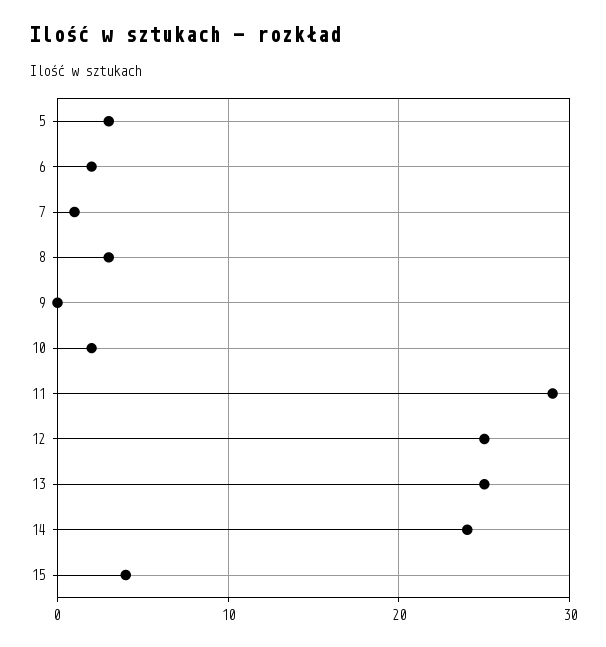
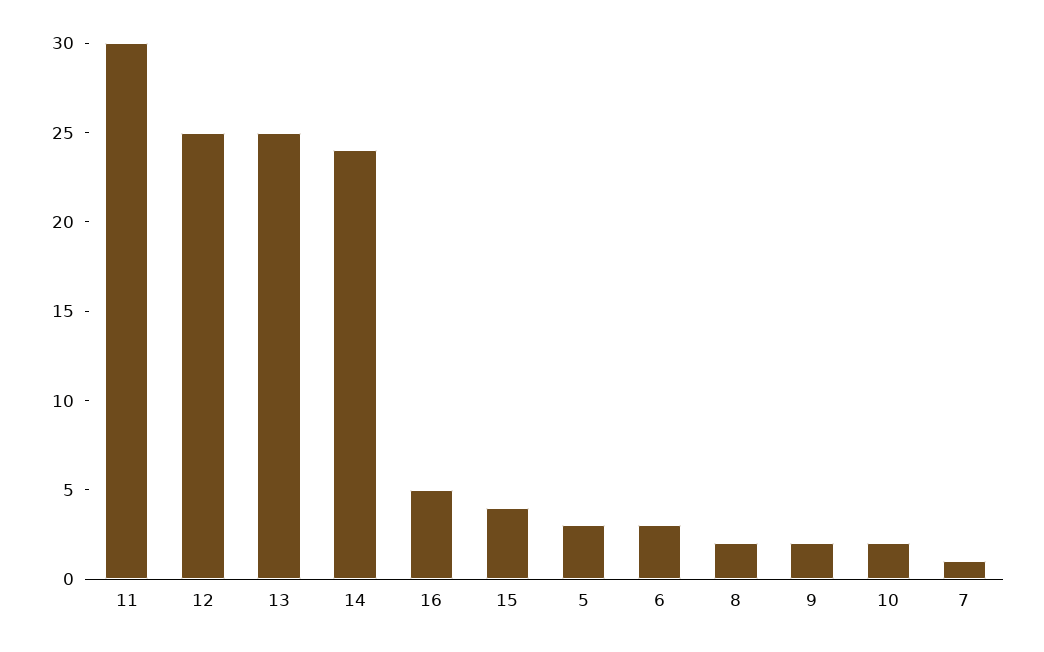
6: 2 -> 3
8: 3 -> 2
9: 0 -> 2
11: 29 -> 30
16: none -> 5

